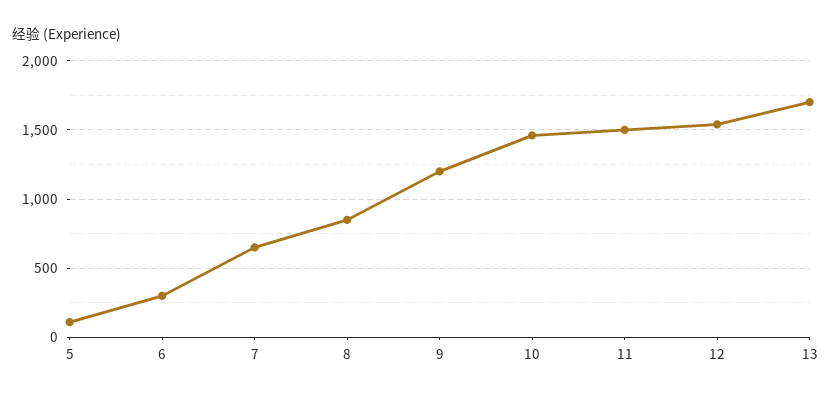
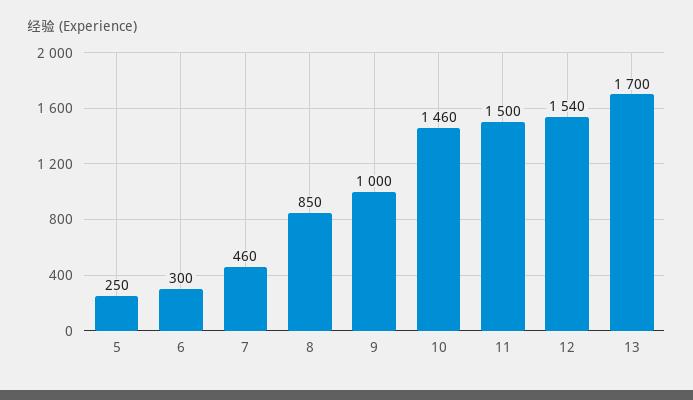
5: 100 -> 250
7: 650 -> 460
9: 1200 -> 1000

